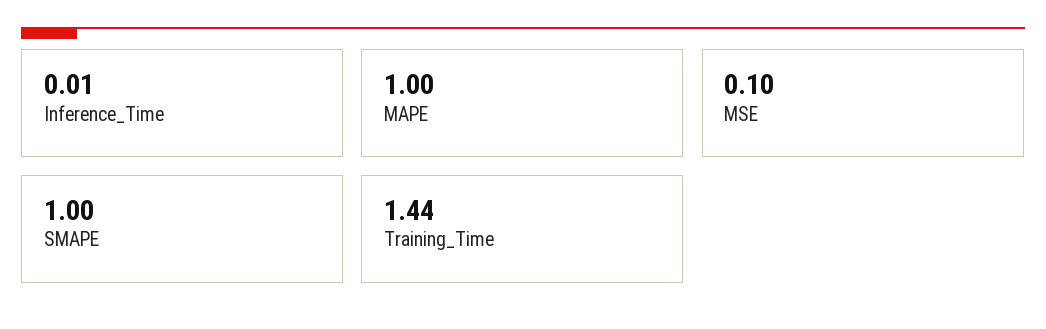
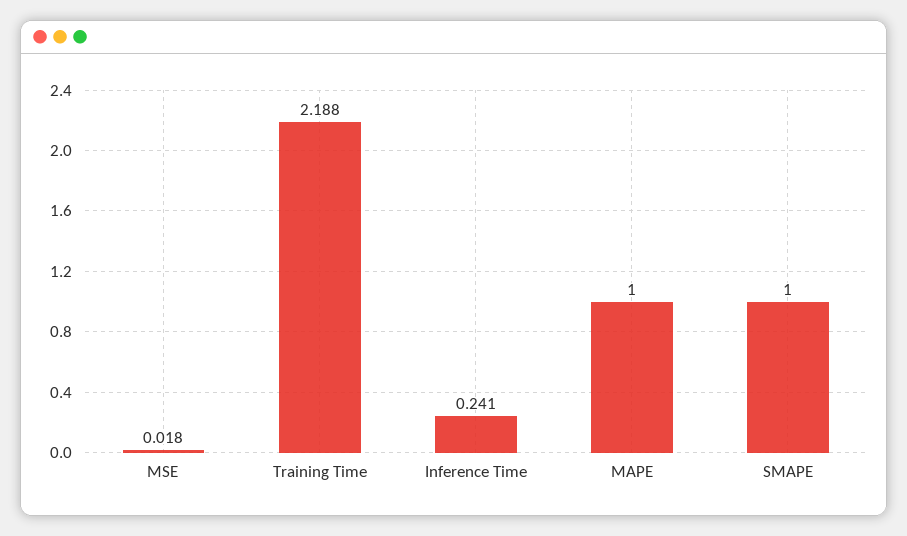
Inference_Time: 0.01 -> 0.241
MSE: 0.1 -> 0.018
Training_Time: 1.44 -> 2.188

